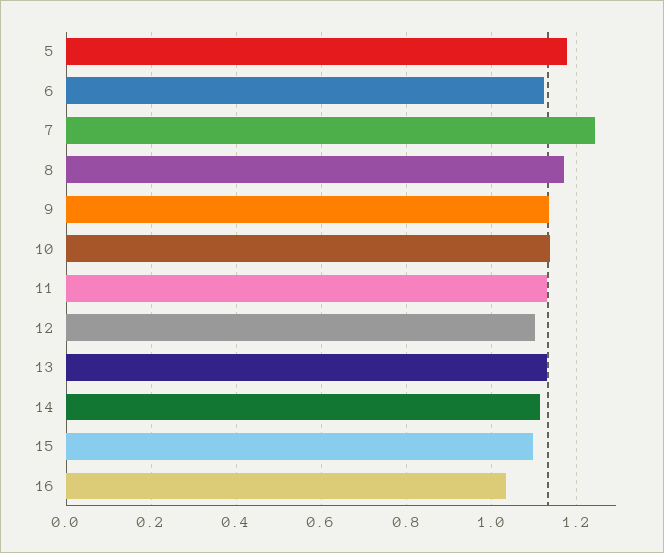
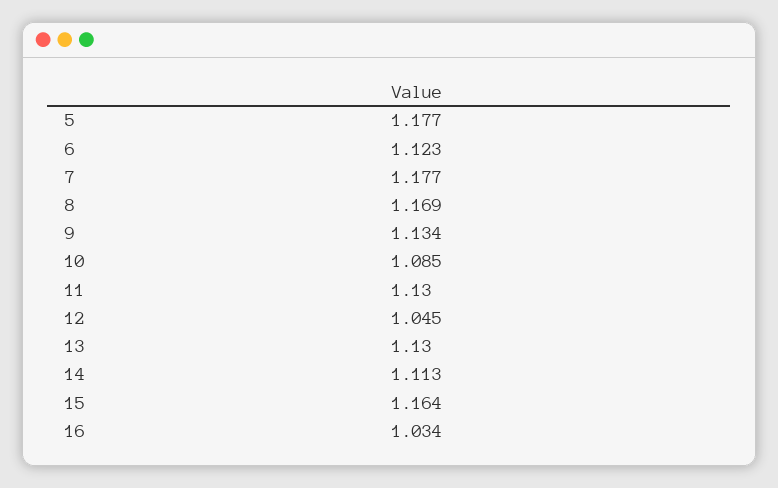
7: 1.24 -> 1.177
10: 1.14 -> 1.085
12: 1.1 -> 1.045
15: 1.1 -> 1.164

